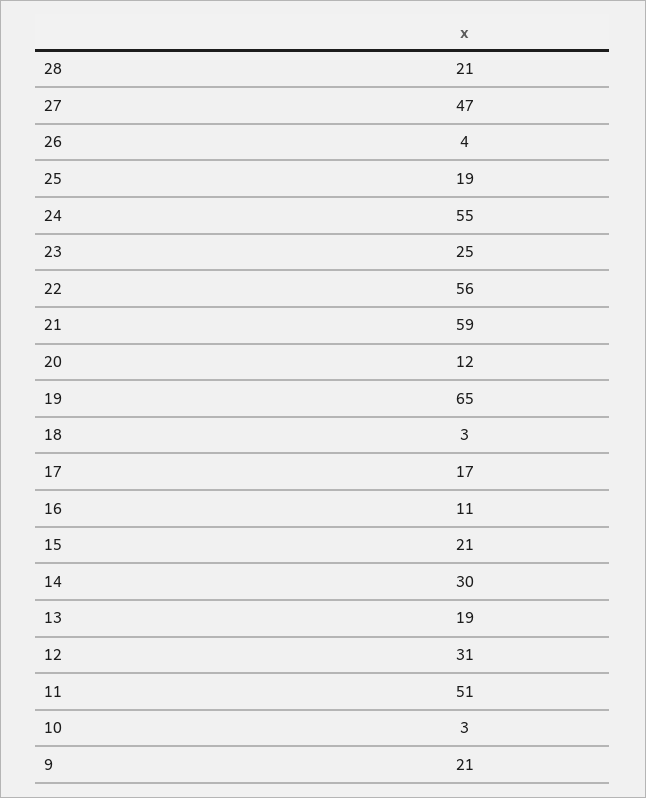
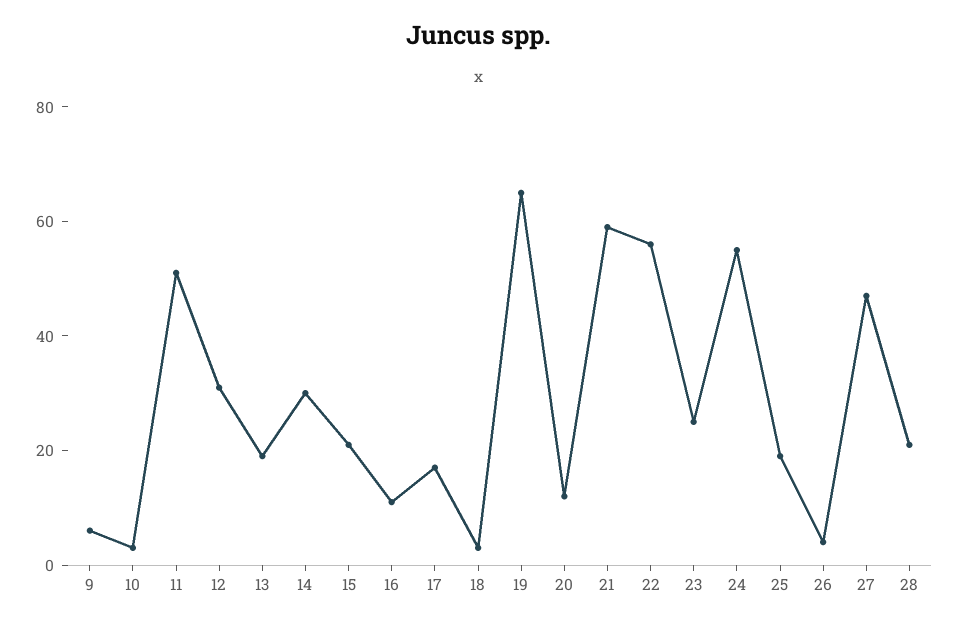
9: 21 -> 5

